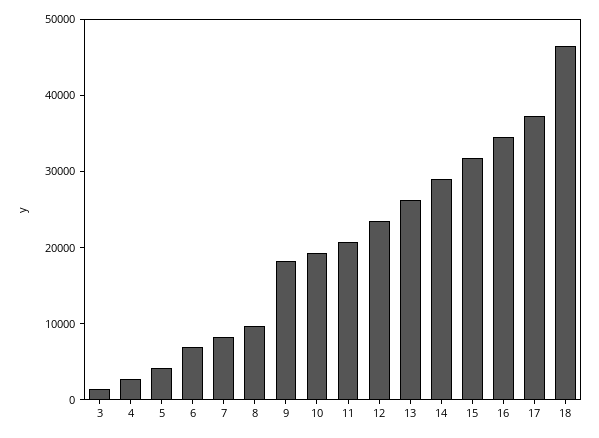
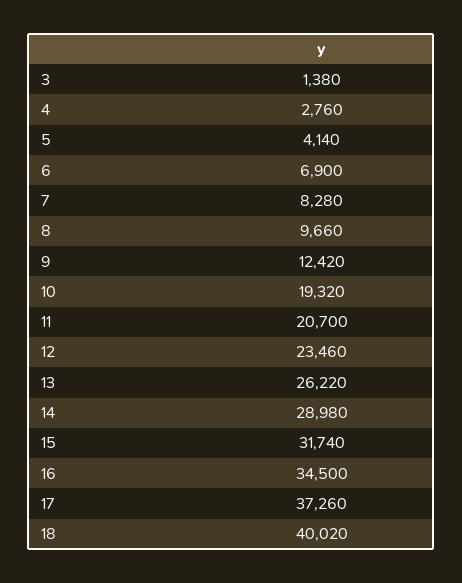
9: 18000 -> 12420
18: 46000 -> 40020

